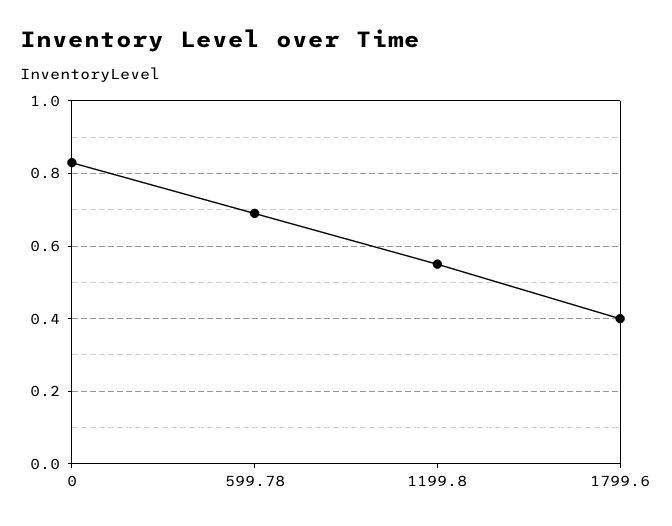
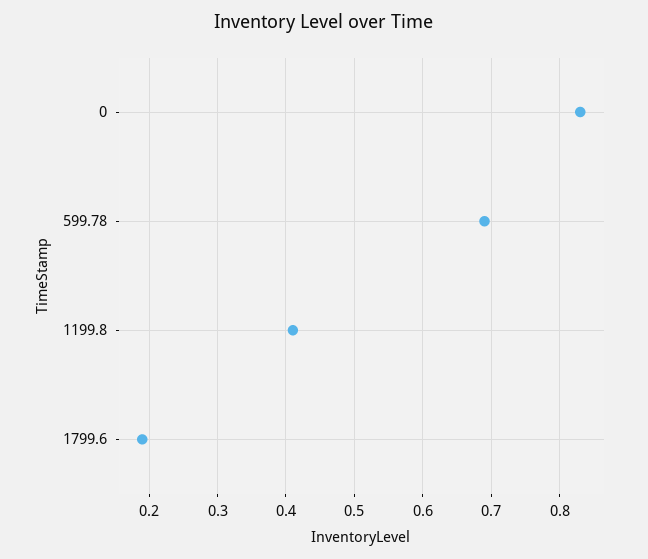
1199.8: 0.55 -> 0.41
1799.6: 0.4 -> 0.19

